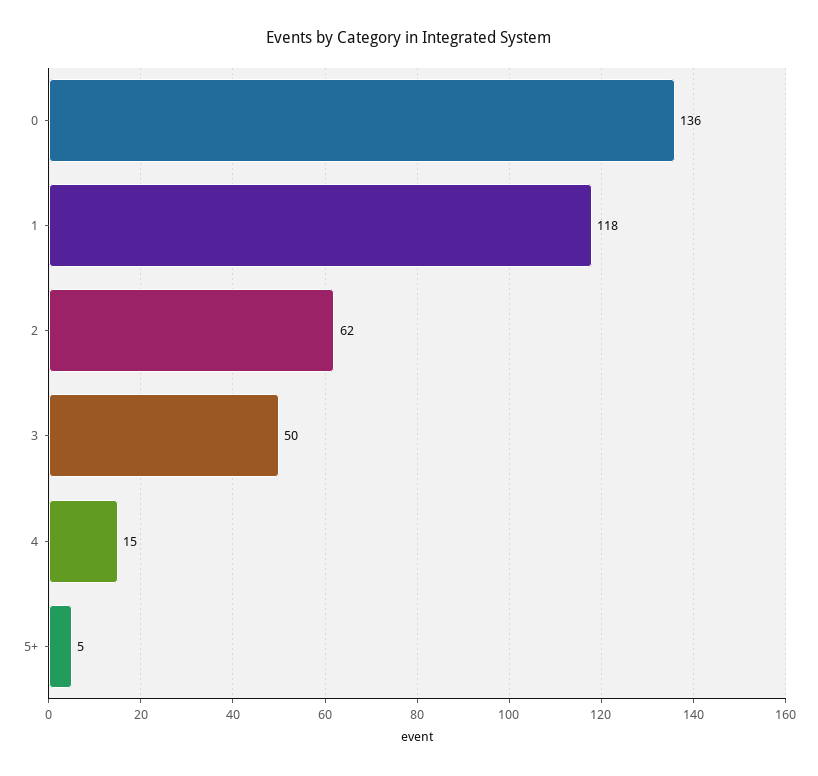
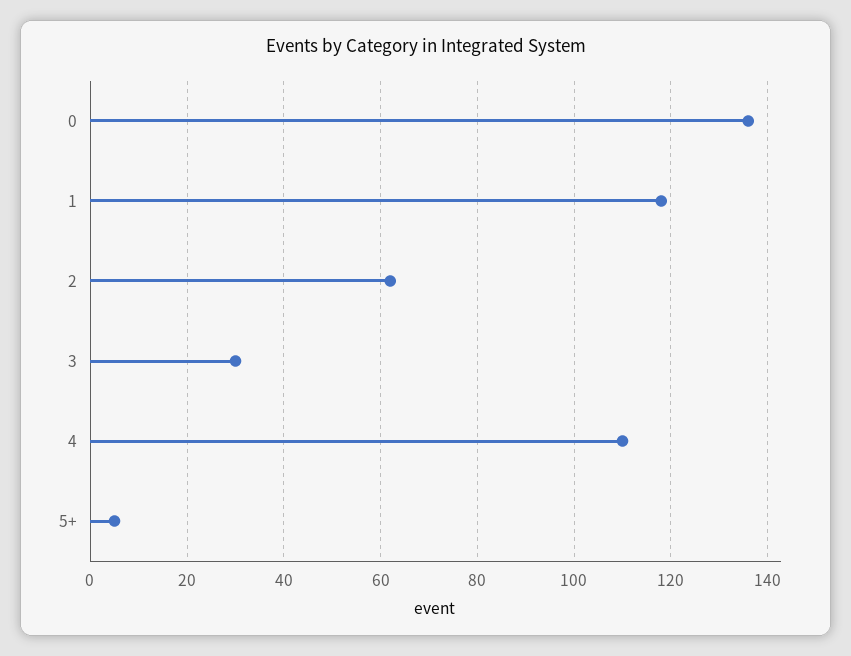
3: 50 -> 30
4: 15 -> 110

